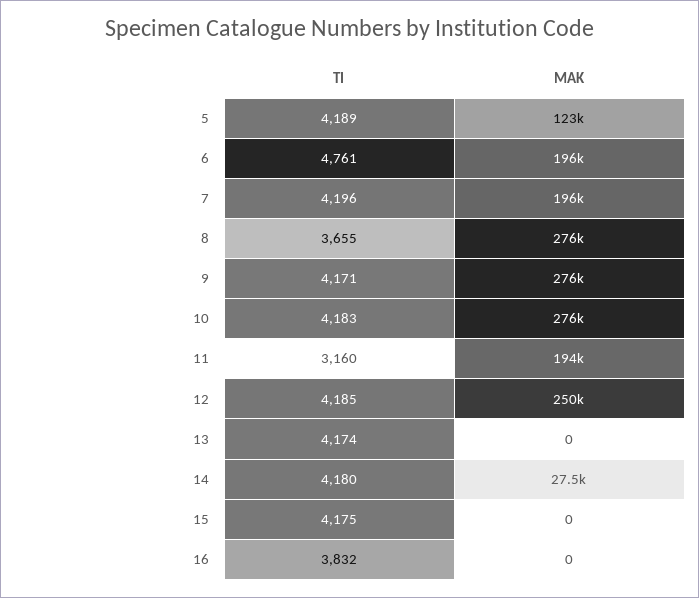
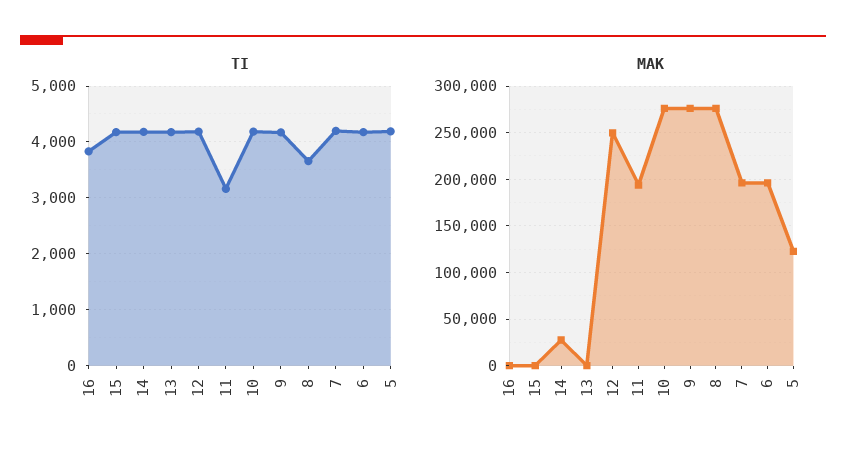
TI, 6: 4761 -> 4200

